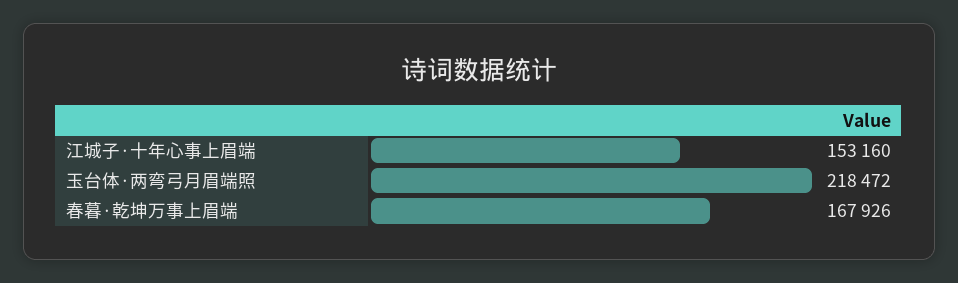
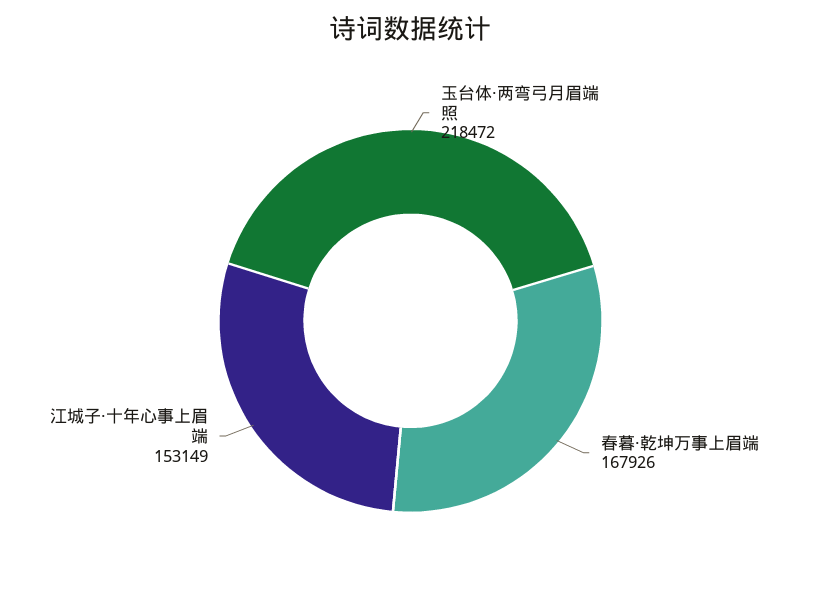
江城子·十年心事上眉端: 153160 -> 153149

